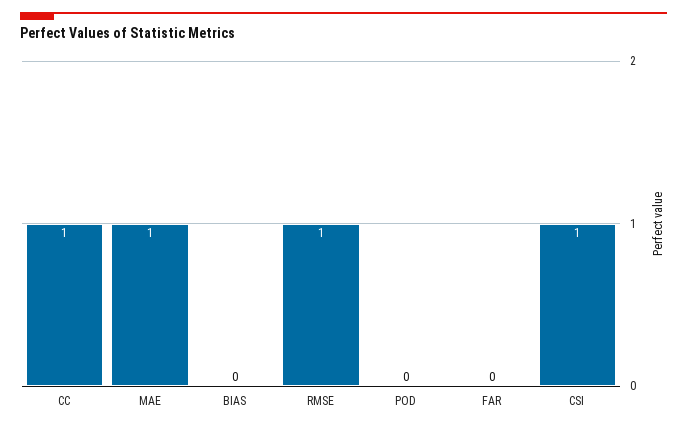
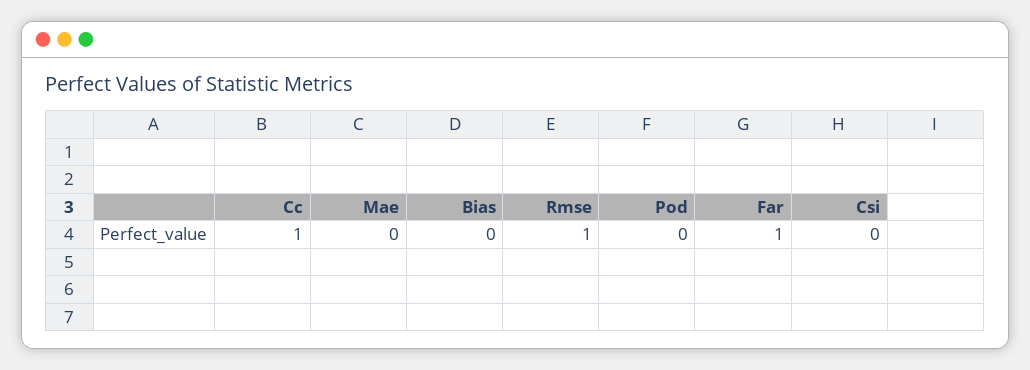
MAE: 1 -> 0
FAR: 0 -> 1
CSI: 1 -> 0

